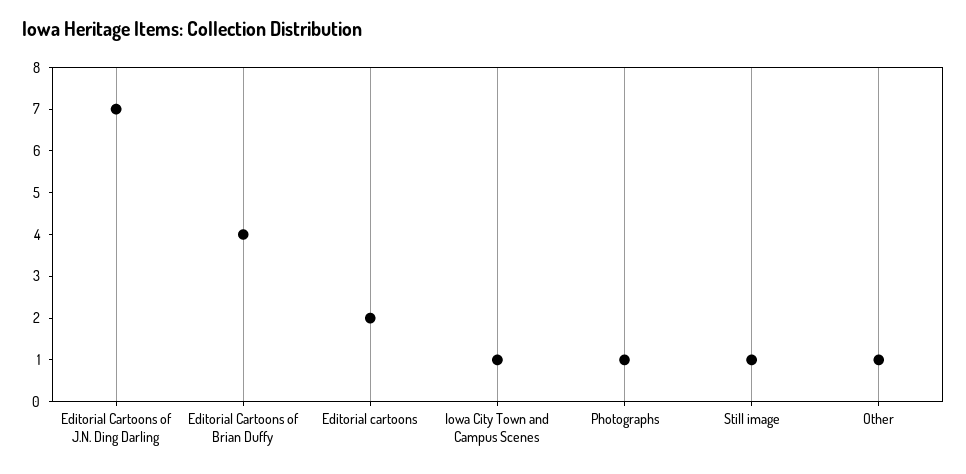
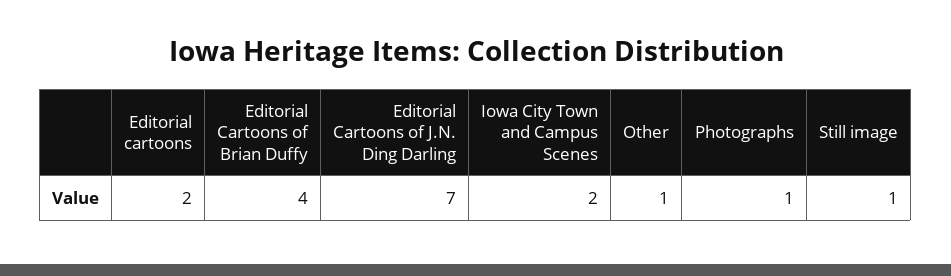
Iowa City Town and Campus Scenes: 1 -> 2

